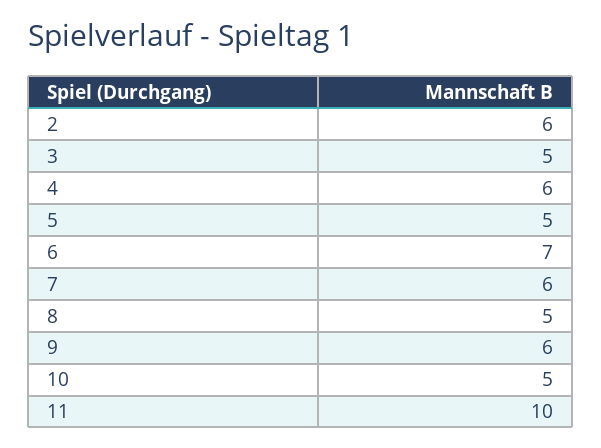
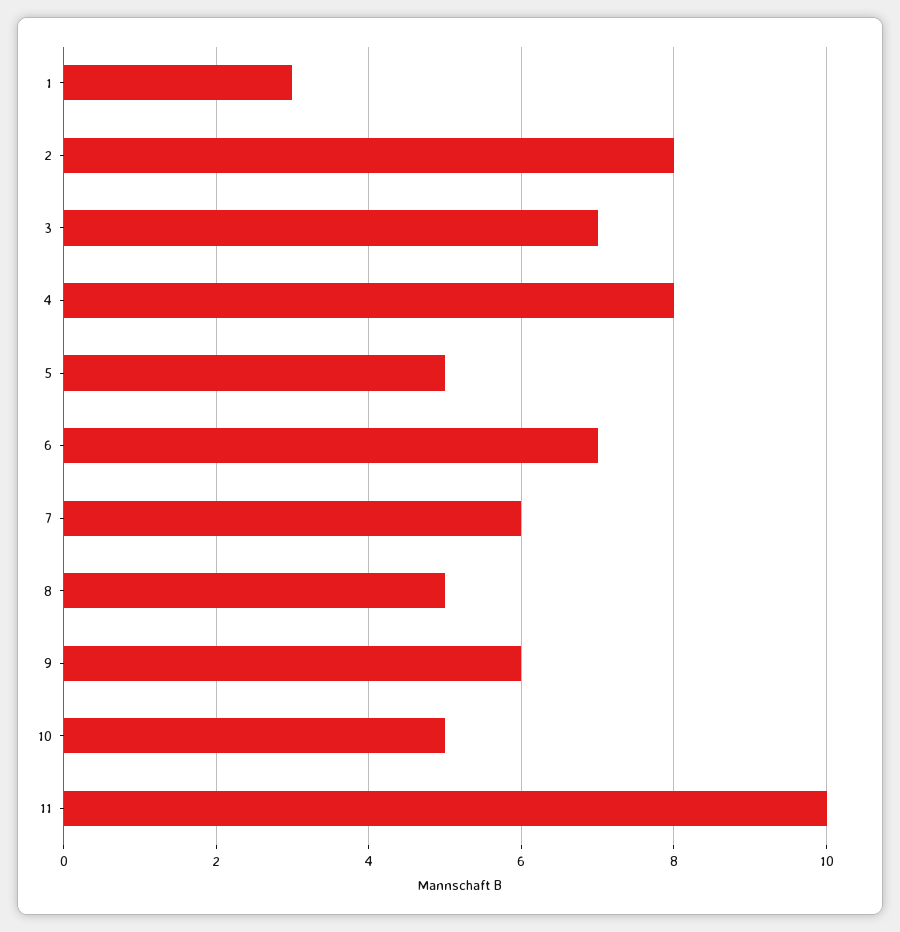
2: 6 -> 8
3: 5 -> 7
4: 6 -> 8
1: none -> 3

